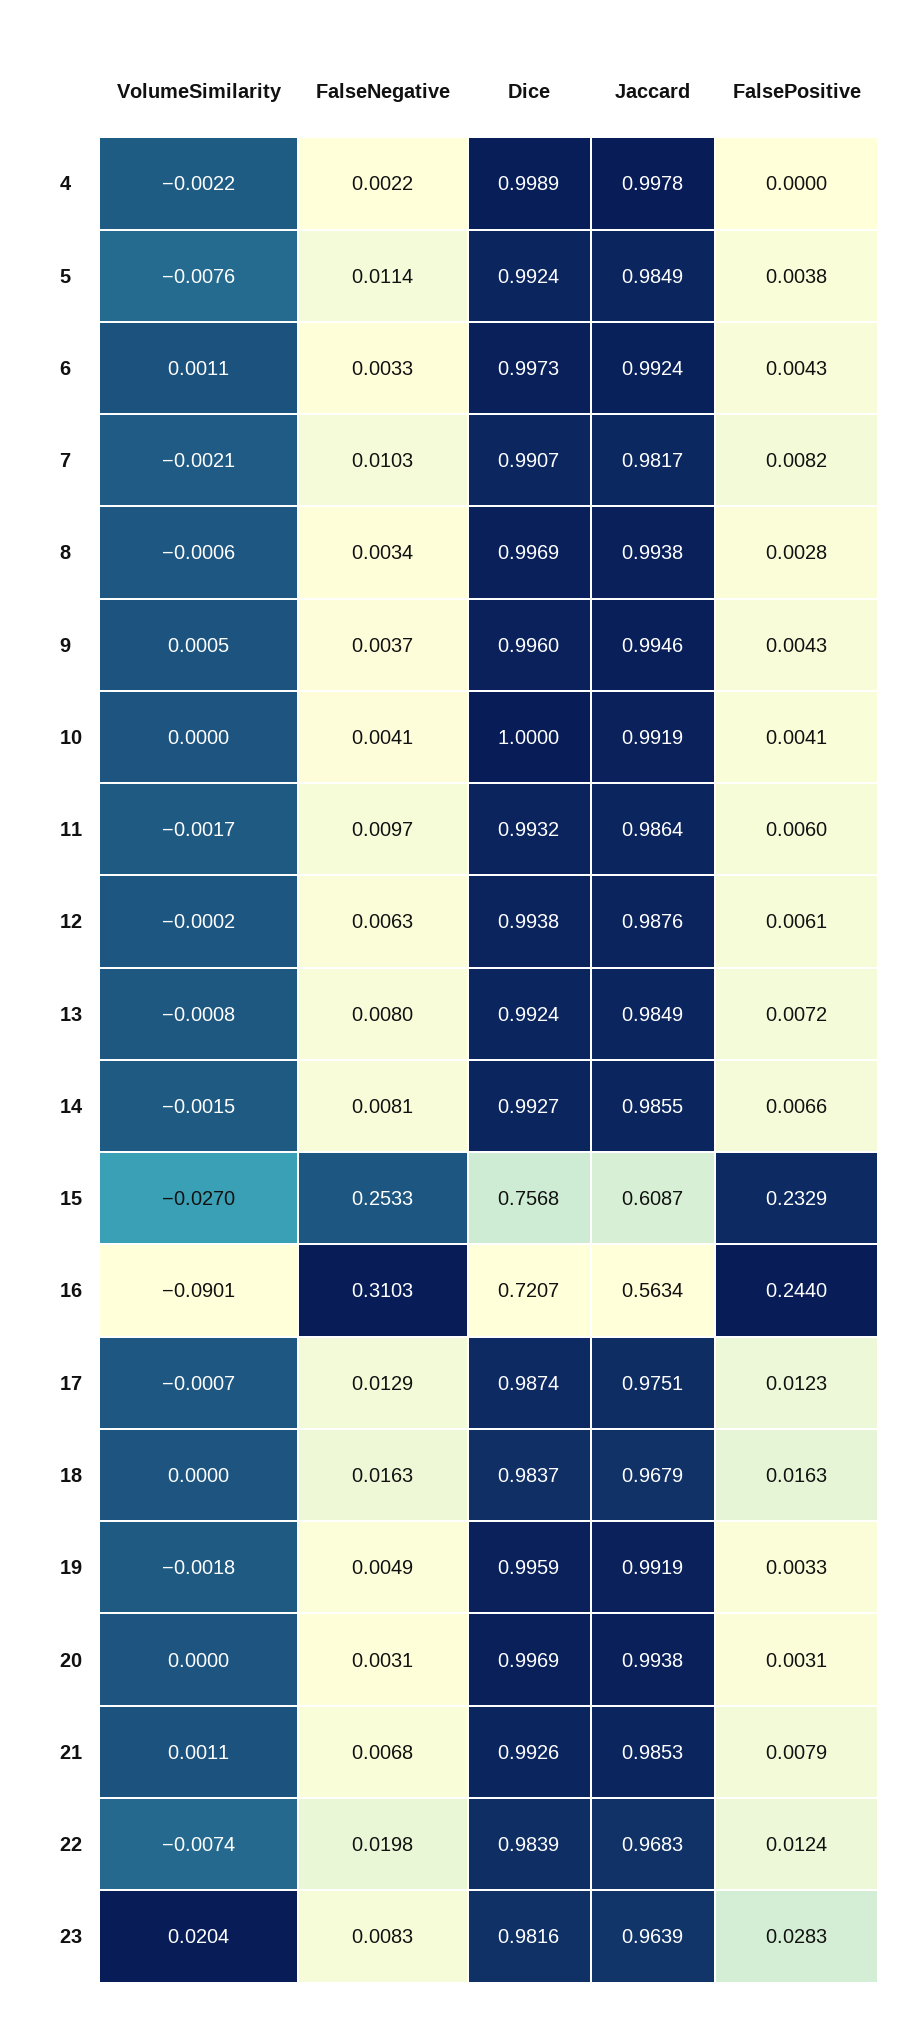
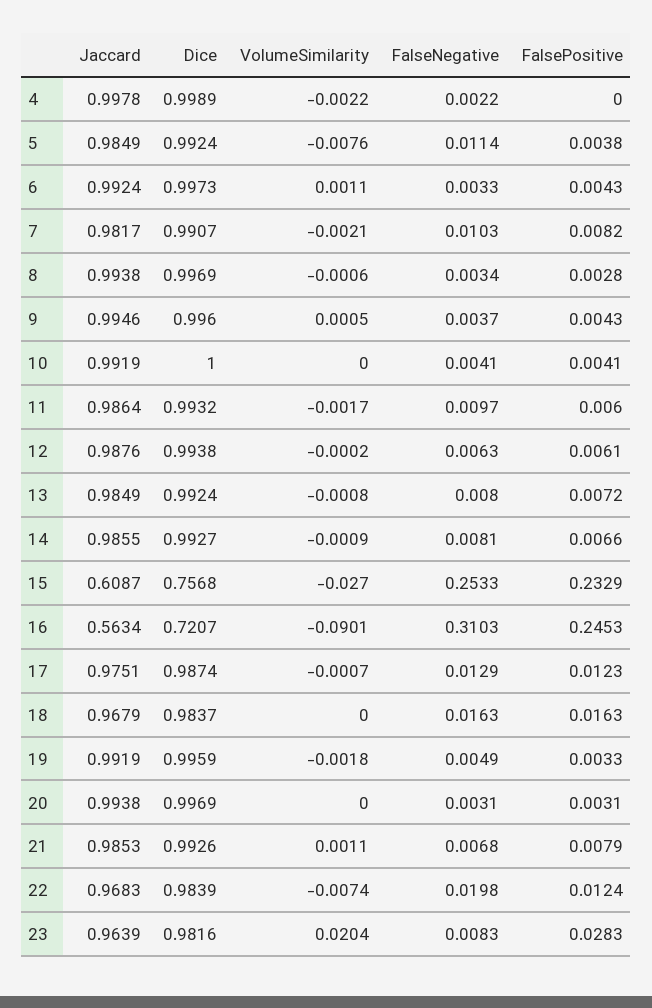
VolumeSimilarity, 14: -0.0015 -> -0.0009
FalsePositive, 16: 0.244 -> 0.2453

